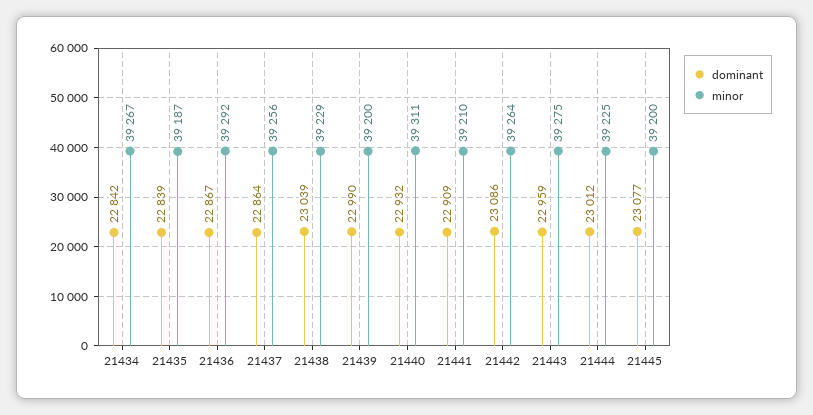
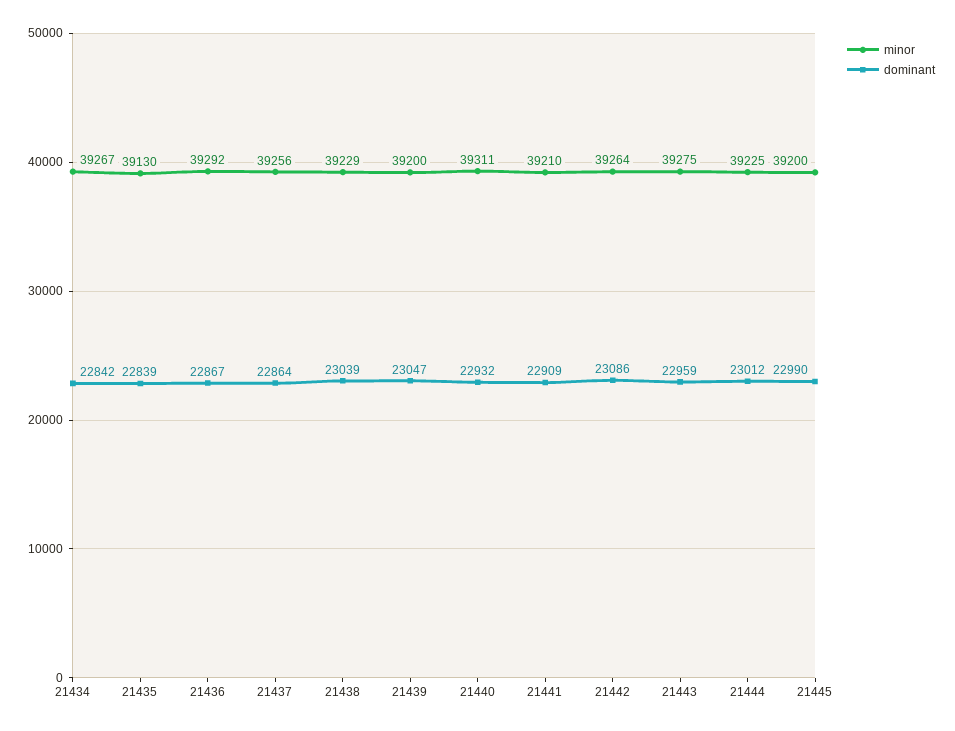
minor, 21435: 39187 -> 39130
dominant, 21439: 22990 -> 23047
dominant, 21445: 23077 -> 22990

